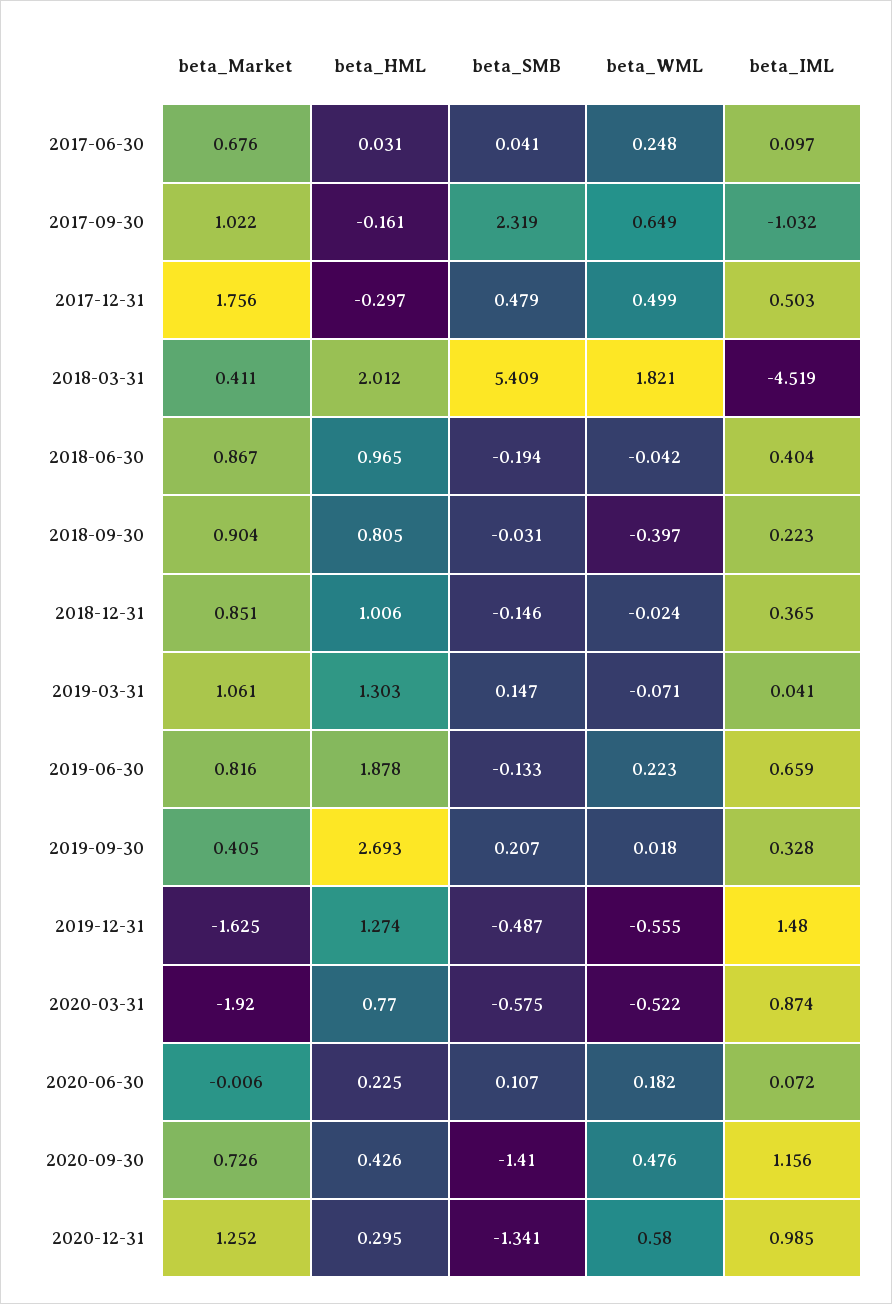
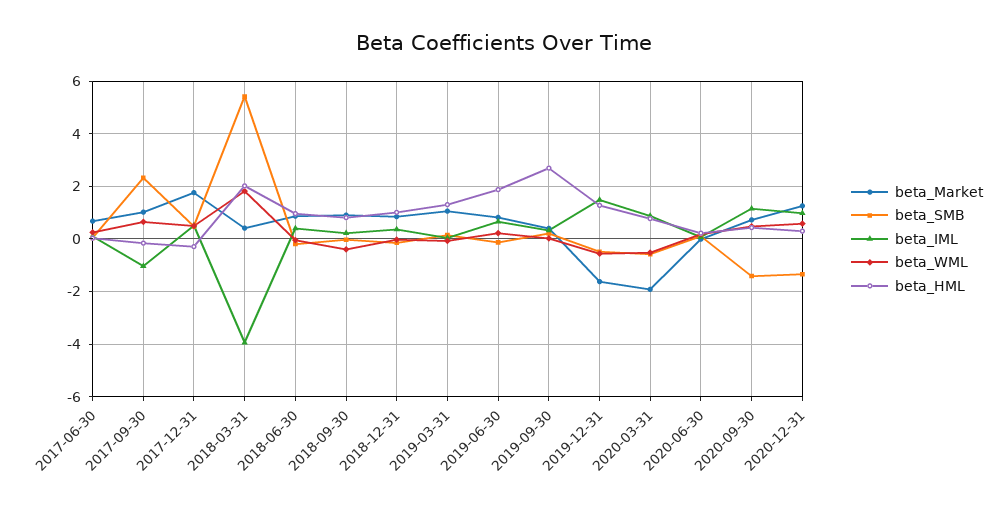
beta_IML, 2018-03-31: -4.519 -> -4

